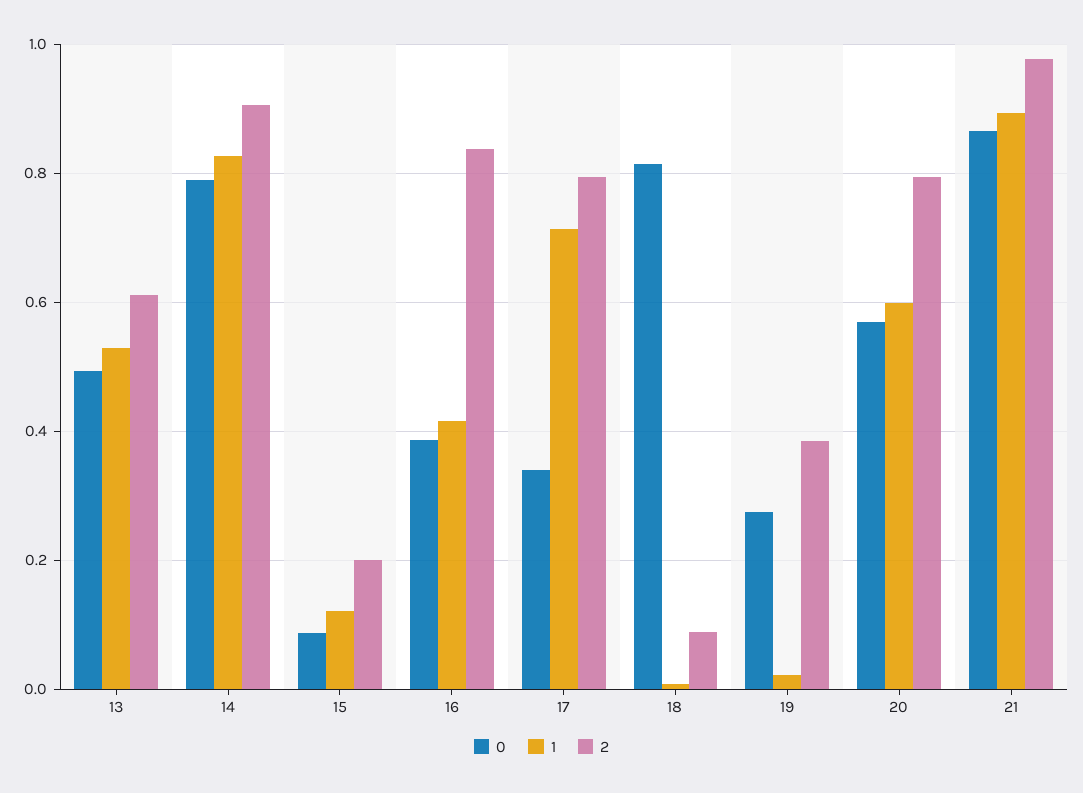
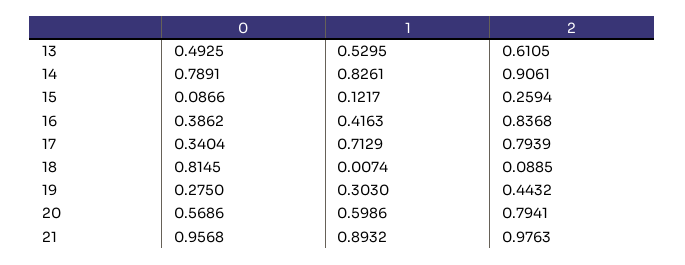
2, 15: 0.2 -> 0.2594
1, 19: 0.02 -> 0.303
2, 19: 0.38 -> 0.4432
0, 21: 0.86 -> 0.9568

